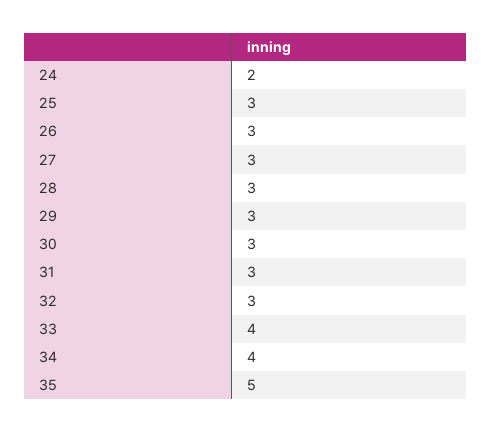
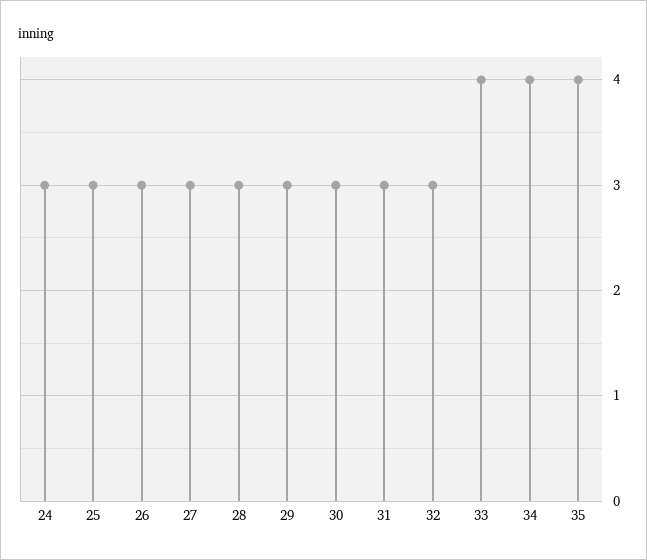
24: 2 -> 3
35: 5 -> 4

